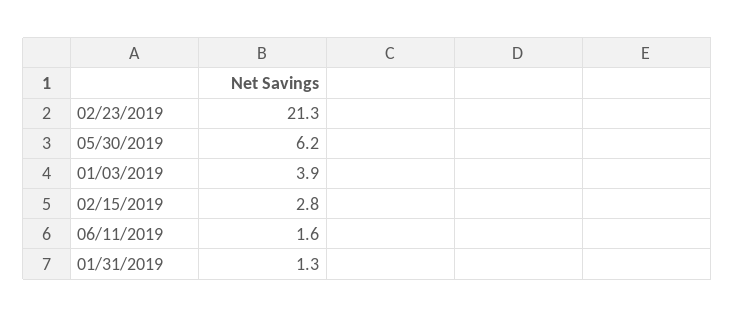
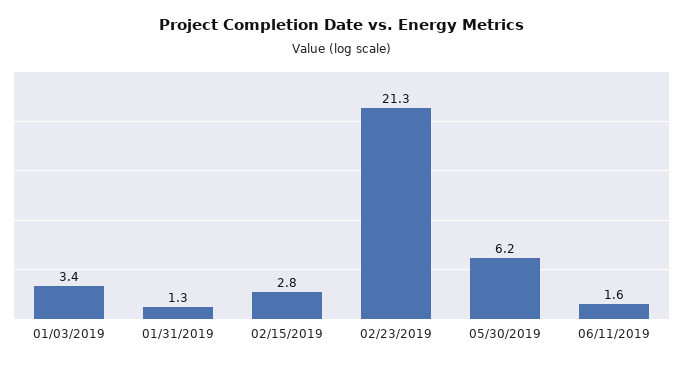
01/03/2019: 3.9 -> 3.4

